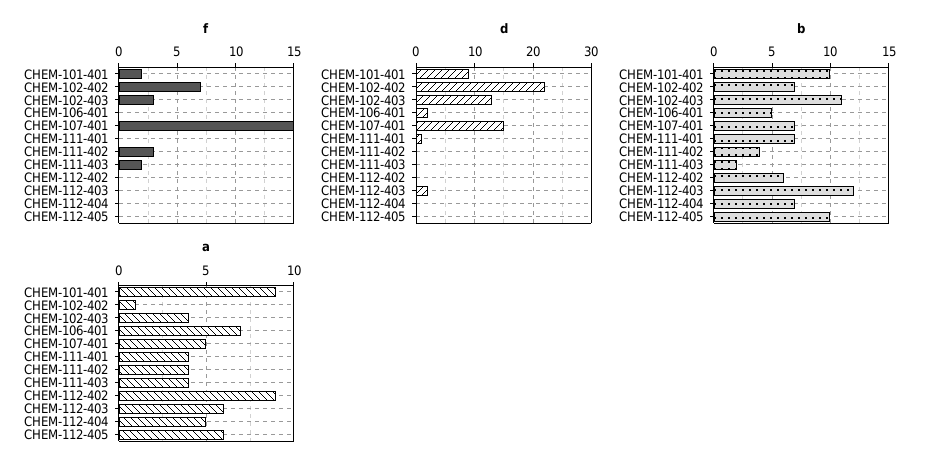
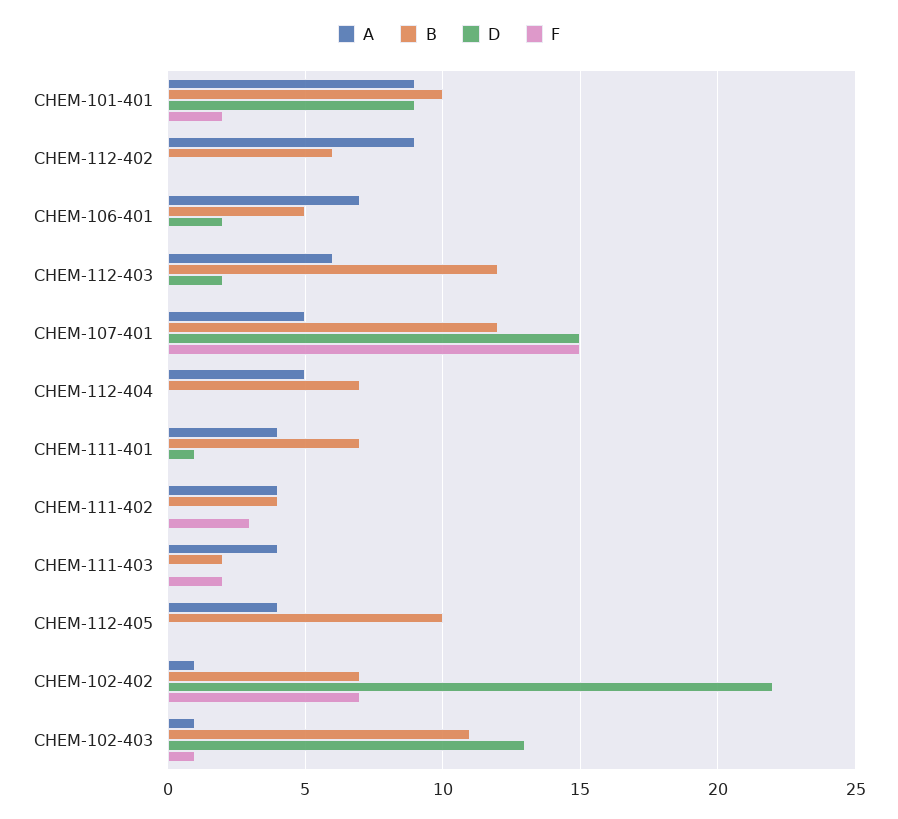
f, CHEM-102-403: 3 -> 1
b, CHEM-107-401: 7 -> 12
a, CHEM-102-403: 4 -> 1
a, CHEM-112-405: 6 -> 4

